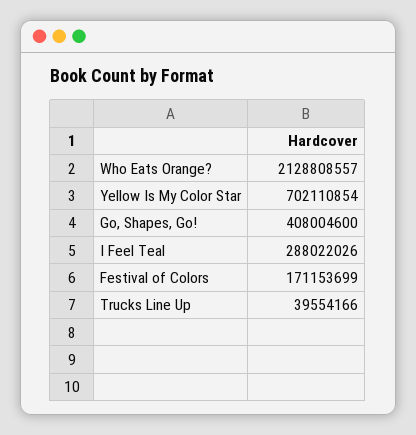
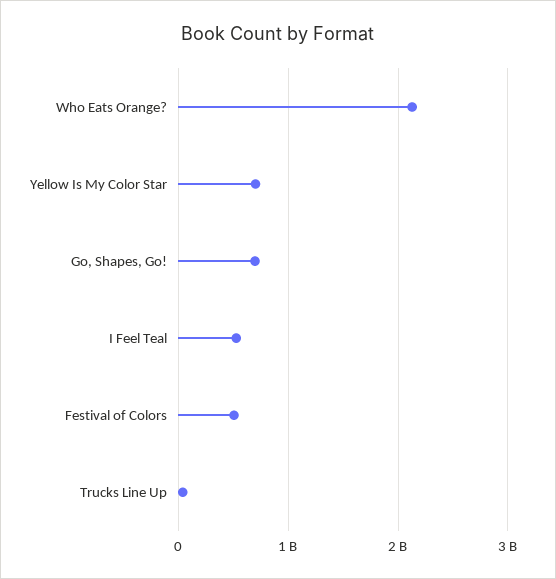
Go, Shapes, Go!: 408004600 -> 700000000
I Feel Teal: 288022026 -> 500000000
Festival of Colors: 171153699 -> 500000000

